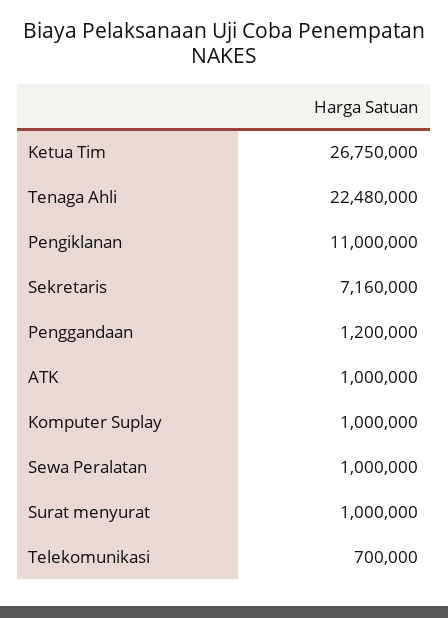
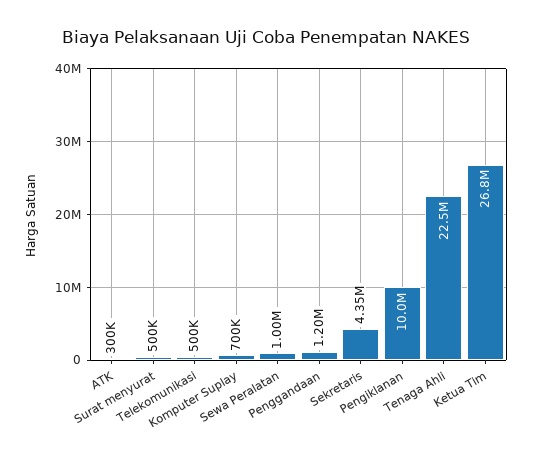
Pengiklanan: 11000000 -> 10000000
Sekretaris: 7160000 -> 4350000
ATK: 1000000 -> 300000
Komputer Suplay: 1000000 -> 700000
Surat menyurat: 1000000 -> 500000
Telekomunikasi: 700000 -> 500000

